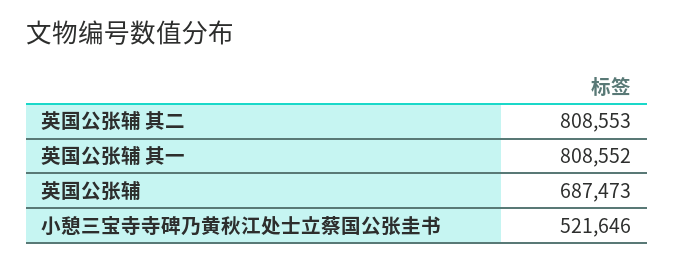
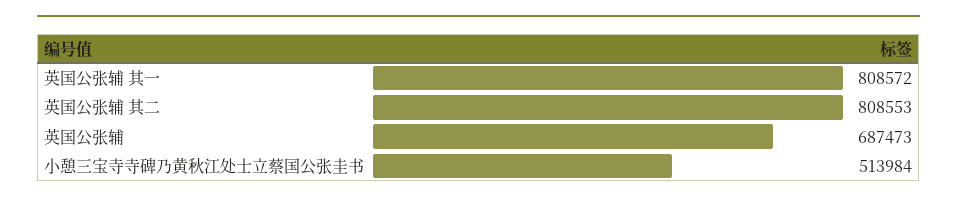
英国公张辅 其一: 808552 -> 808572
小憩三宝寺寺碑乃黄秋江处士立蔡国公张圭书: 521646 -> 513984

